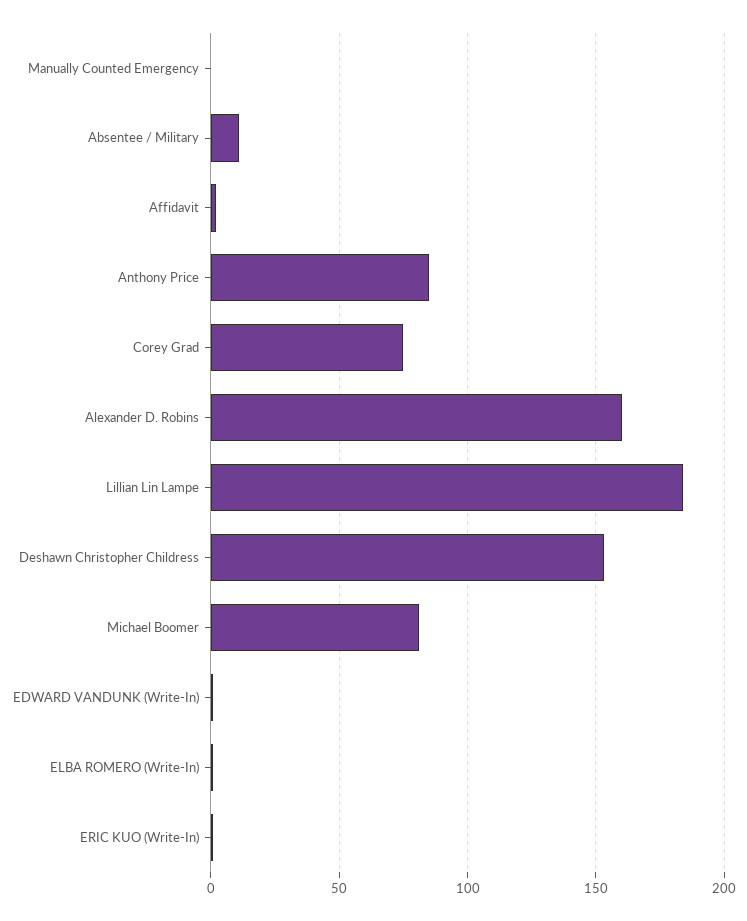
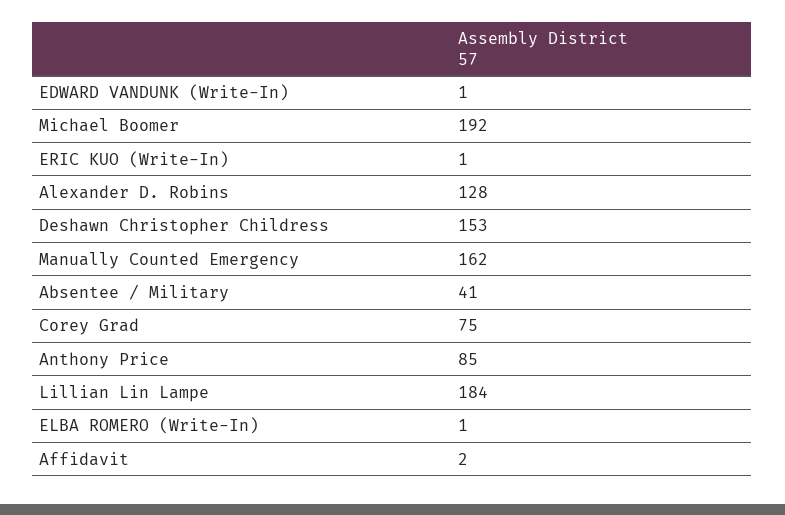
Manually Counted Emergency: 0 -> 162
Absentee / Military: 10 -> 41
Alexander D. Robins: 160 -> 128
Michael Boomer: 80 -> 192

